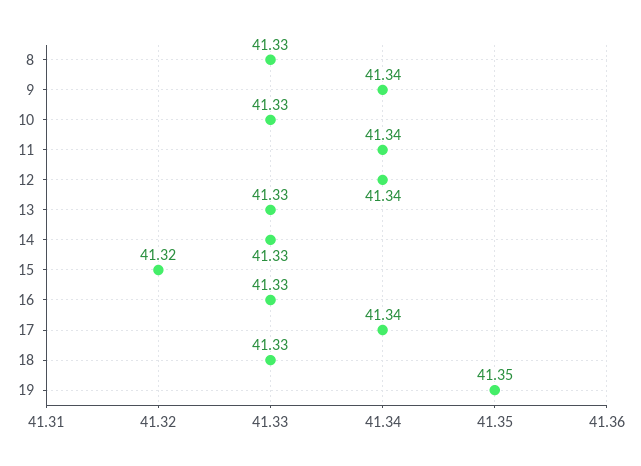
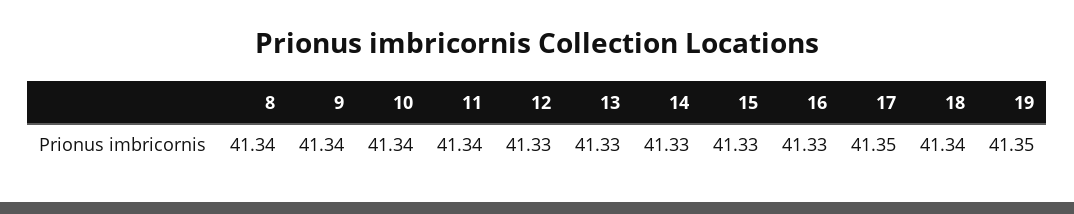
8: 41.33 -> 41.34
10: 41.33 -> 41.34
12: 41.34 -> 41.33
15: 41.32 -> 41.33
17: 41.34 -> 41.35
18: 41.33 -> 41.34

